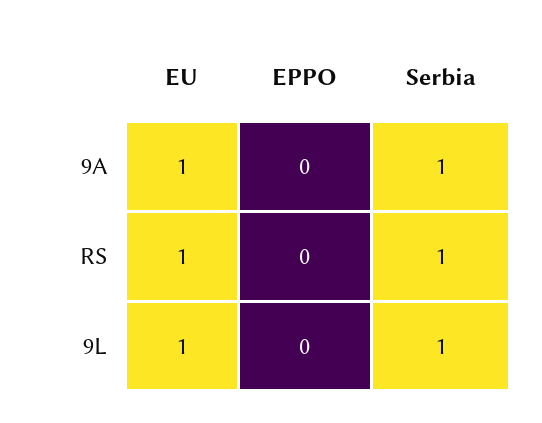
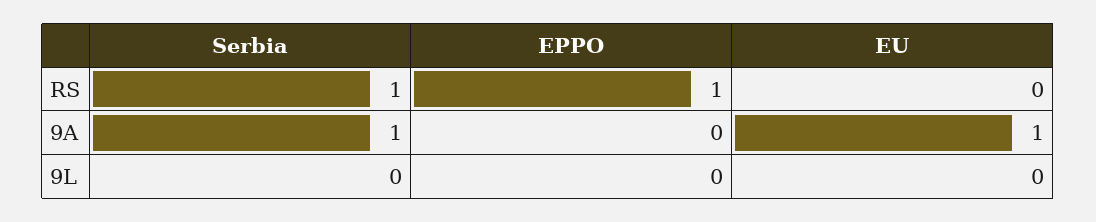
EU, RS: 1 -> 0
EPPO, RS: 0 -> 1
EU, 9L: 1 -> 0
Serbia, 9L: 1 -> 0

